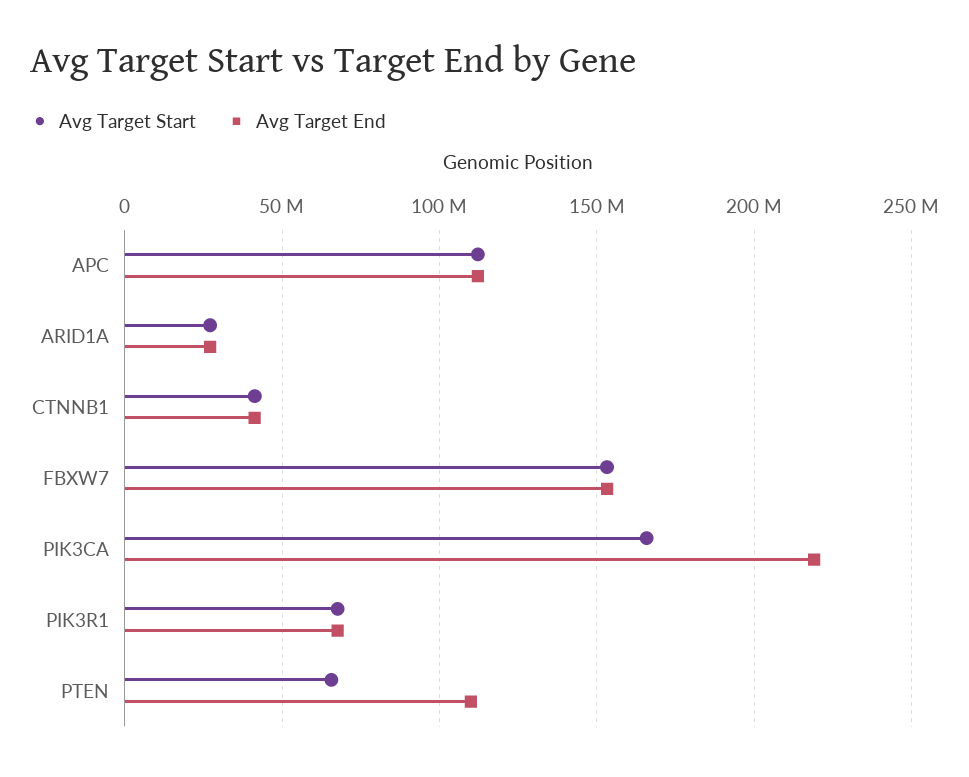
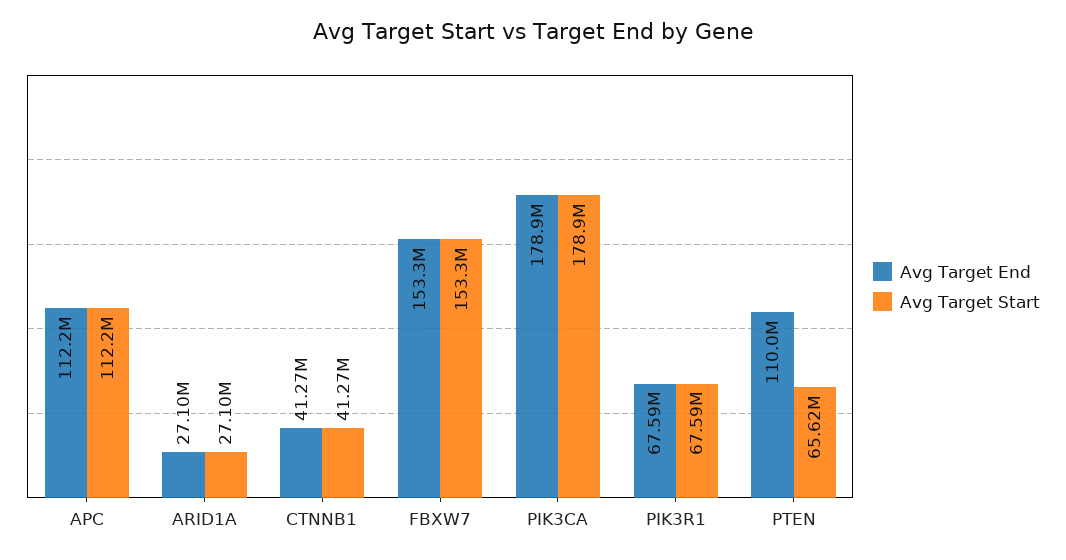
Avg Target Start, PIK3CA: 165000000 -> 178900000
Avg Target End, PIK3CA: 220000000 -> 178900000

